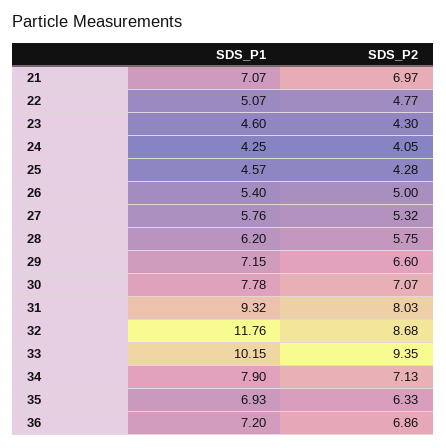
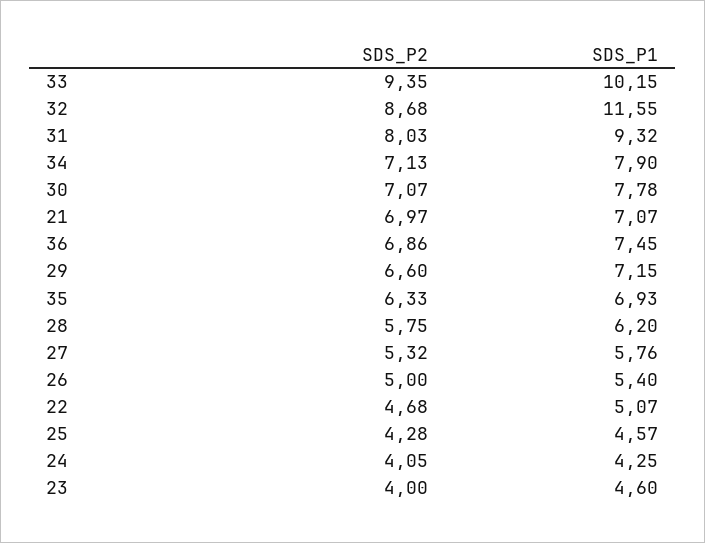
SDS_P2, 22: 4.77 -> 4.68
SDS_P2, 23: 4.3 -> 4
SDS_P1, 32: 11.76 -> 11.55
SDS_P1, 36: 7.2 -> 7.45

